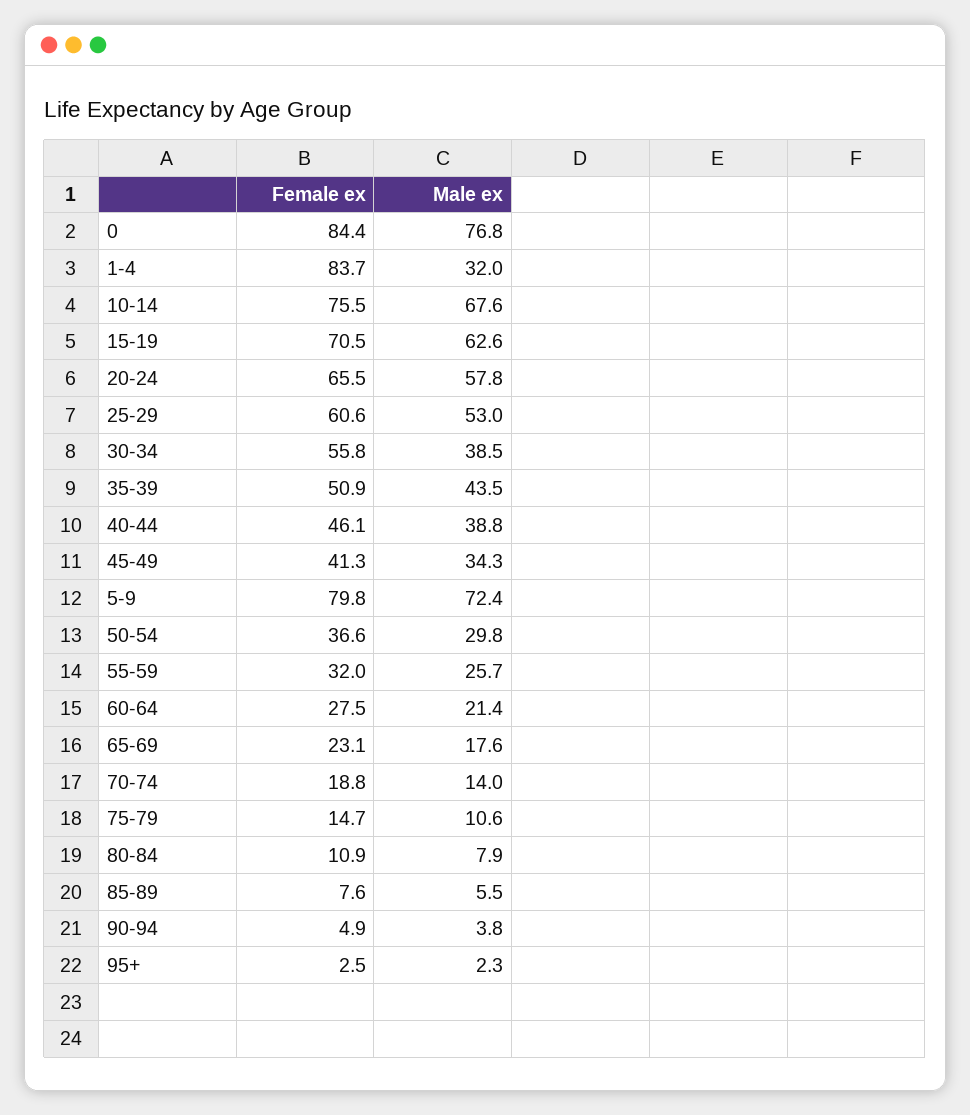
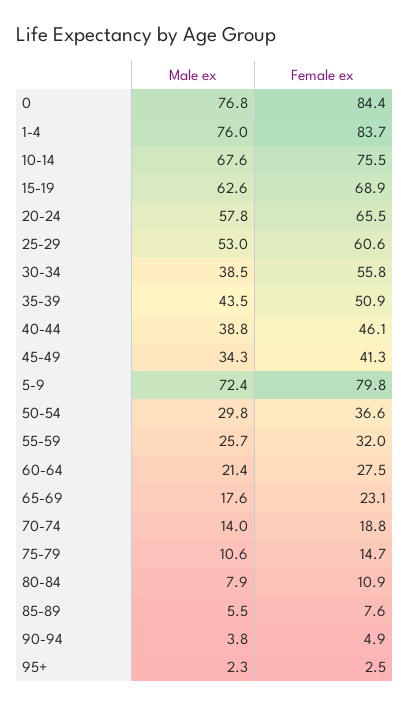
Male ex, 1-4: 32 -> 76
Female ex, 15-19: 70.5 -> 68.9

